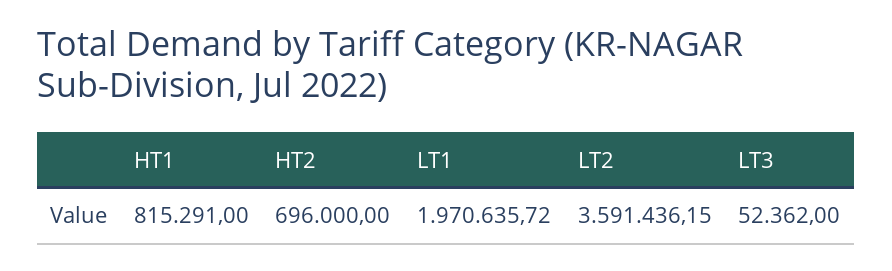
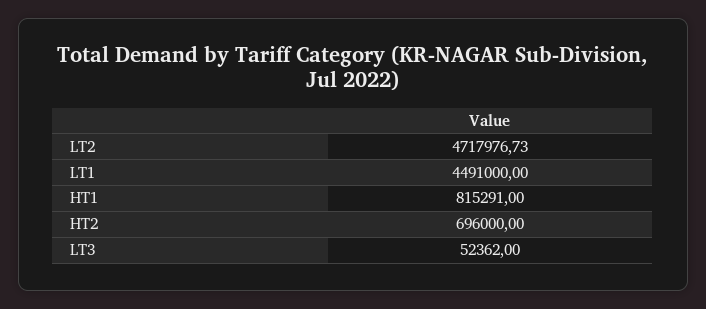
LT1: 1970635.72 -> 4491000
LT2: 3591436.15 -> 4717976.73

